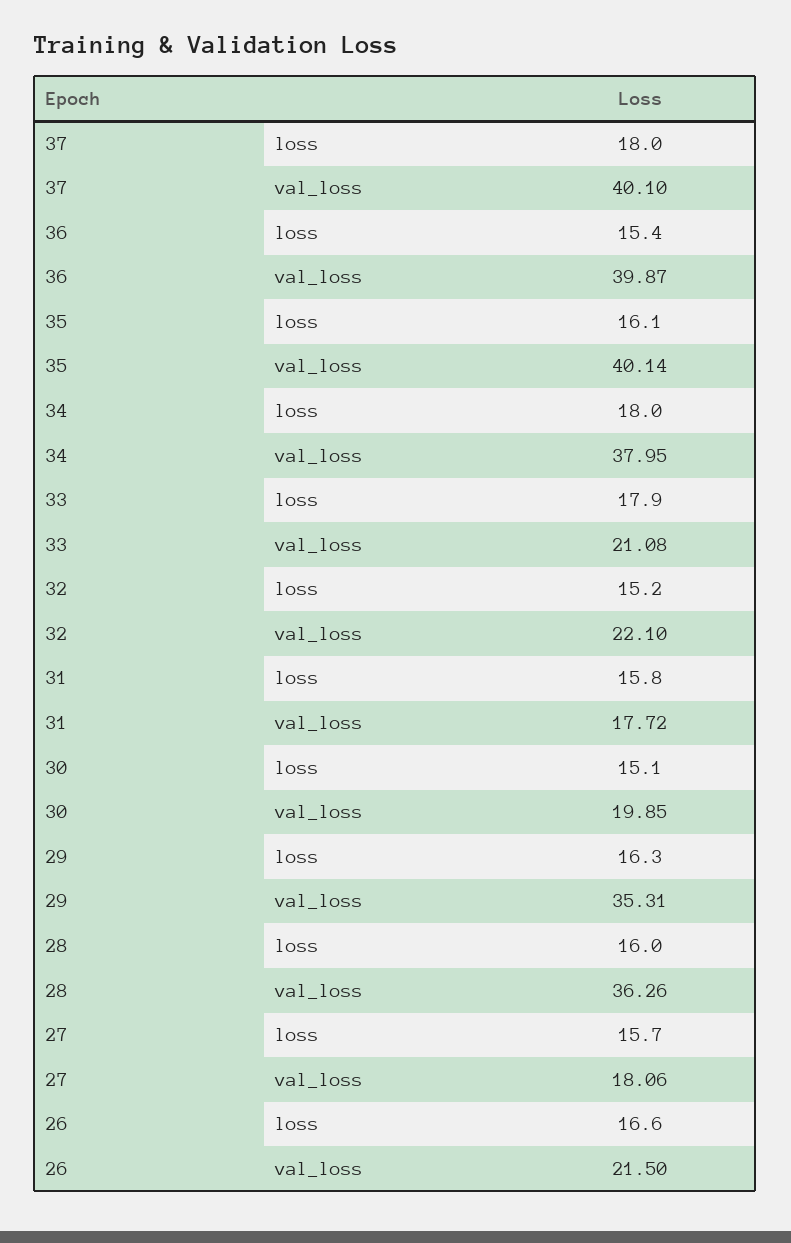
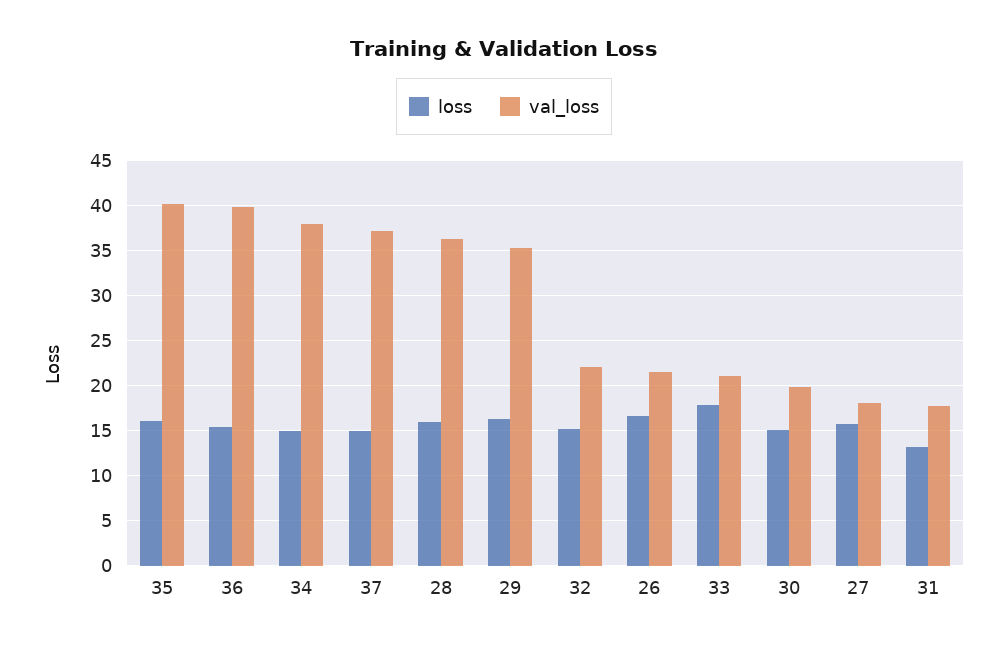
loss, 37: 18 -> 15
val_loss, 37: 40.1 -> 37
loss, 34: 18 -> 15
loss, 31: 15.8 -> 13

